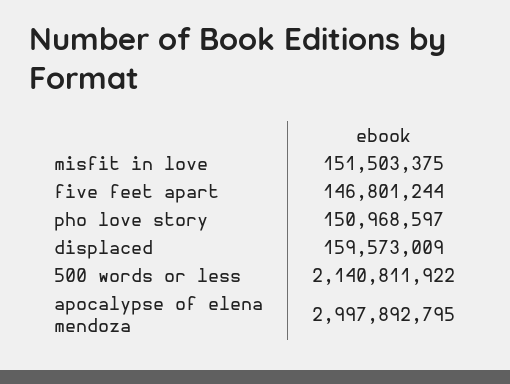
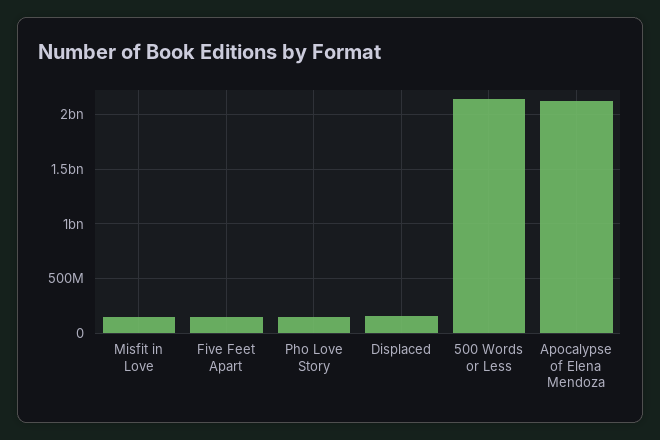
apocalypse of elena mendoza: 2997892795 -> 2100000000

